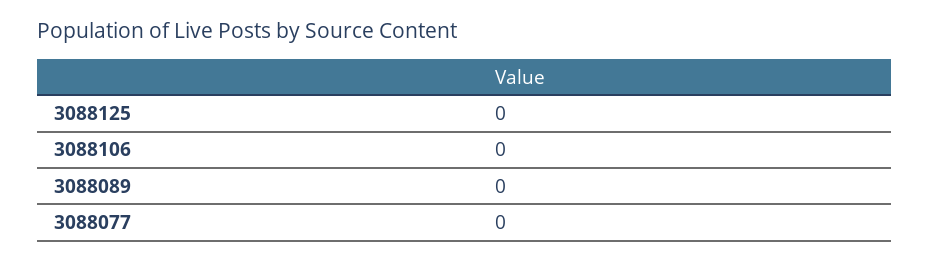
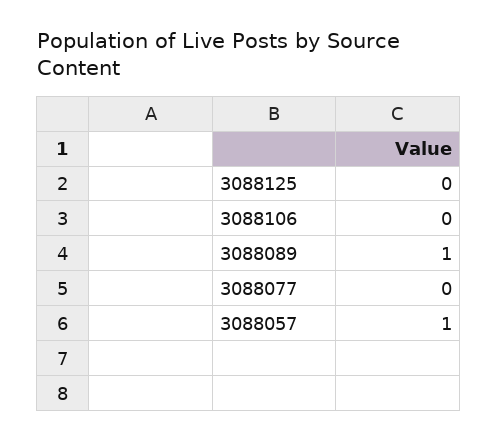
3088089: 0 -> 1
3088057: none -> 1

